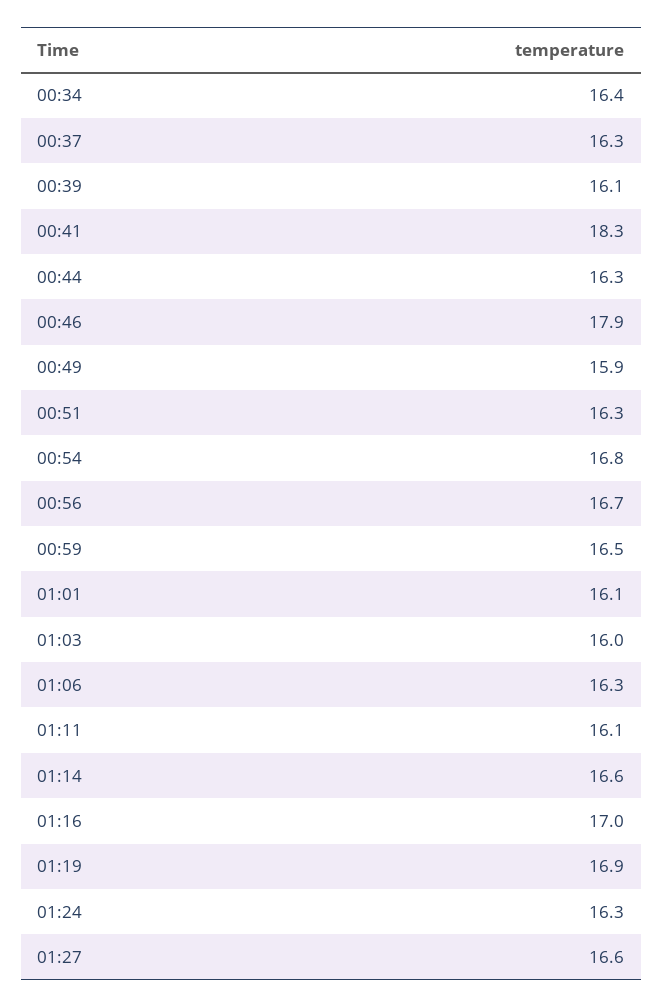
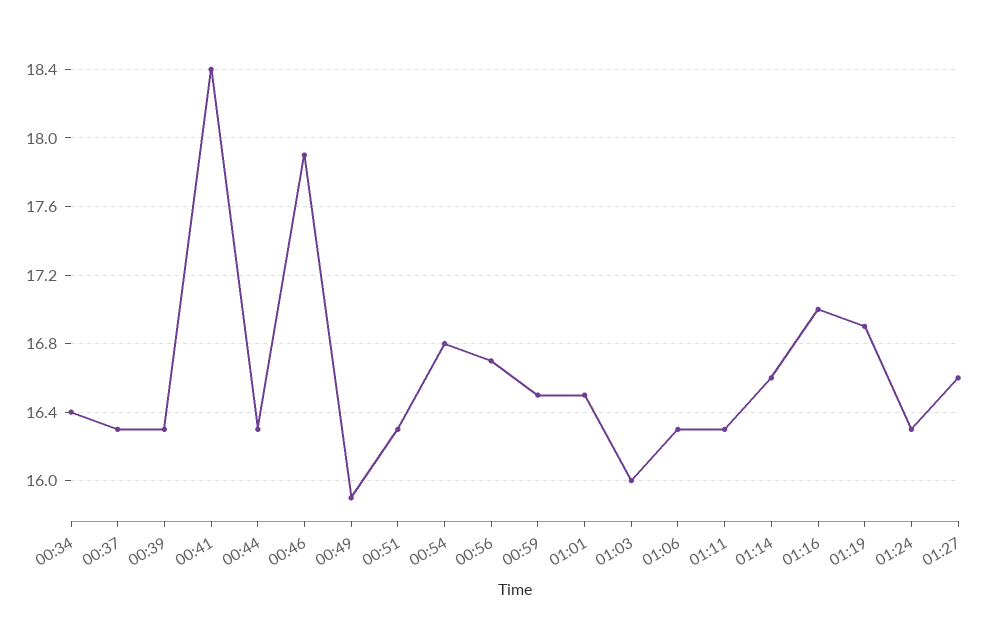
00:39: 16.1 -> 16.3
00:41: 18.3 -> 18.4
01:01: 16.1 -> 16.5
01:11: 16.1 -> 16.3

